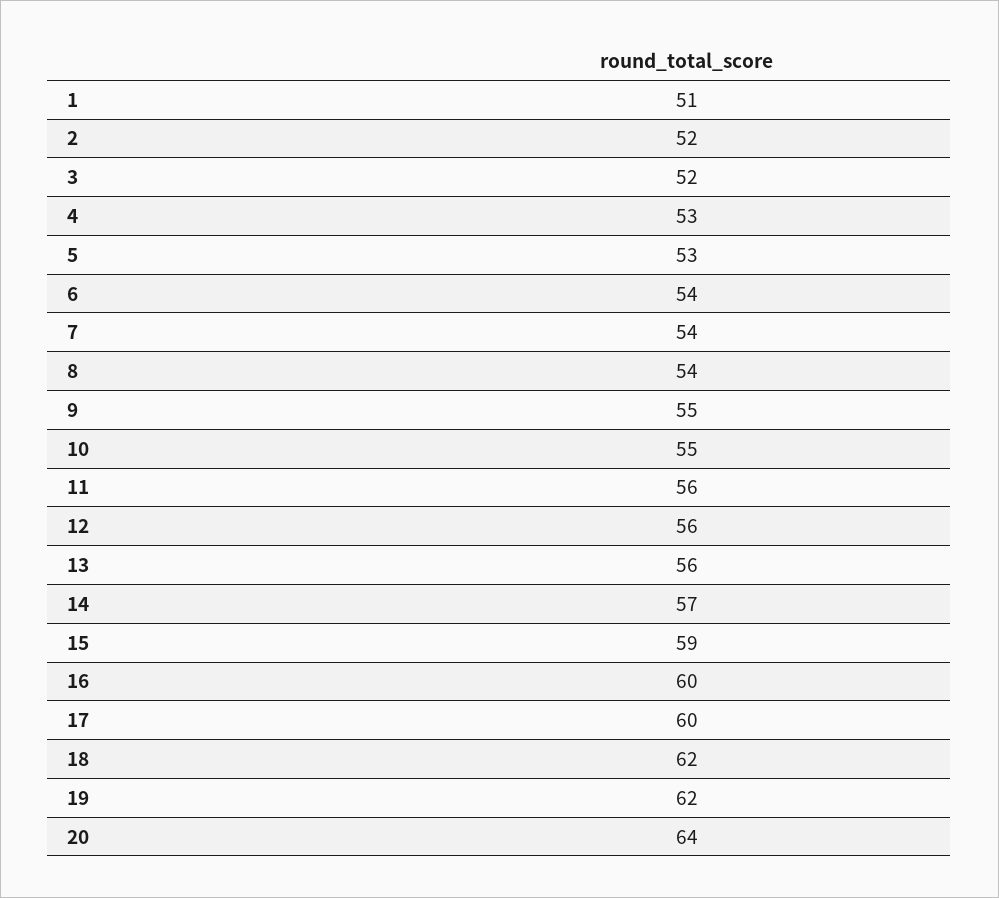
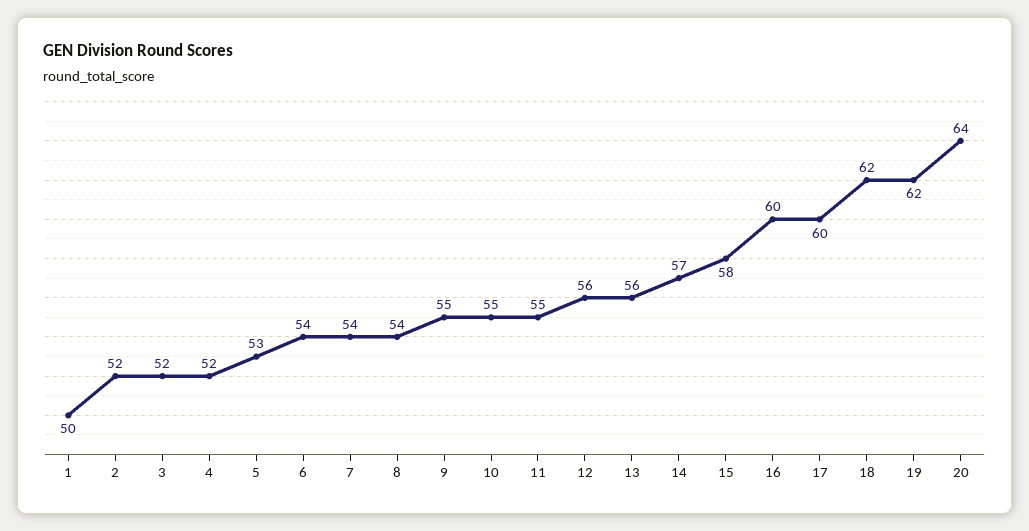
1: 51 -> 50
4: 53 -> 52
11: 56 -> 55
15: 59 -> 58

